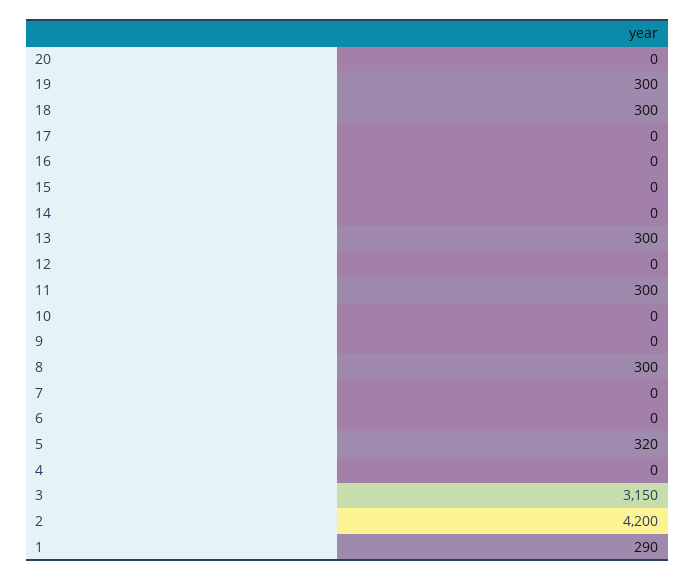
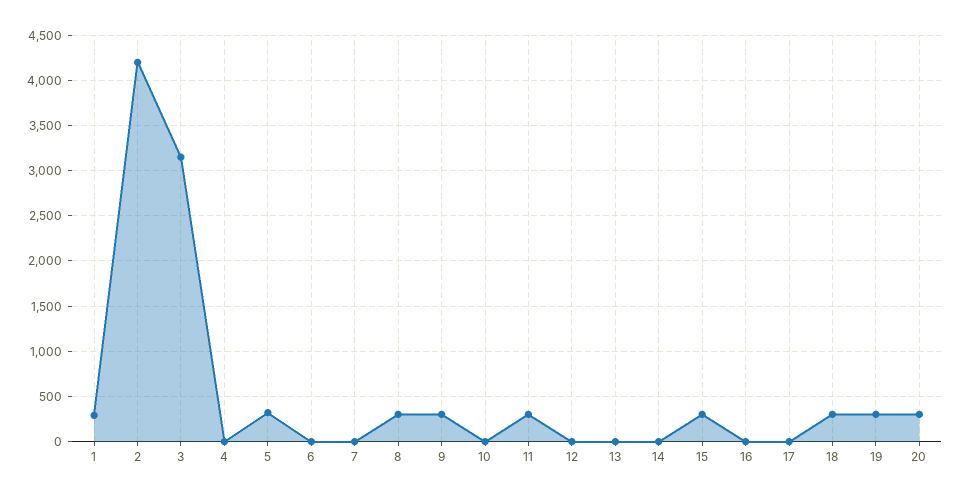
20: 0 -> 300
15: 0 -> 300
13: 300 -> 0
9: 0 -> 300

